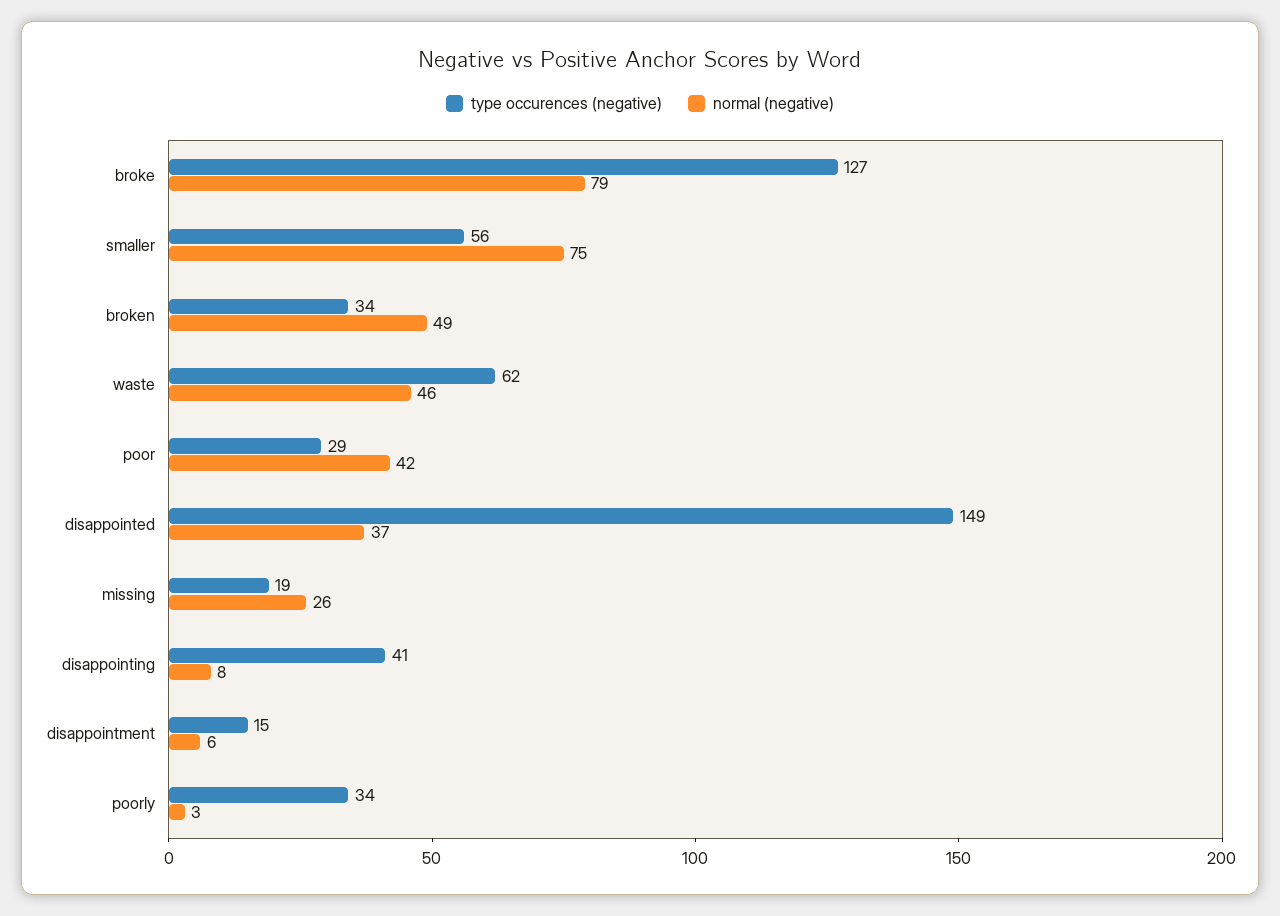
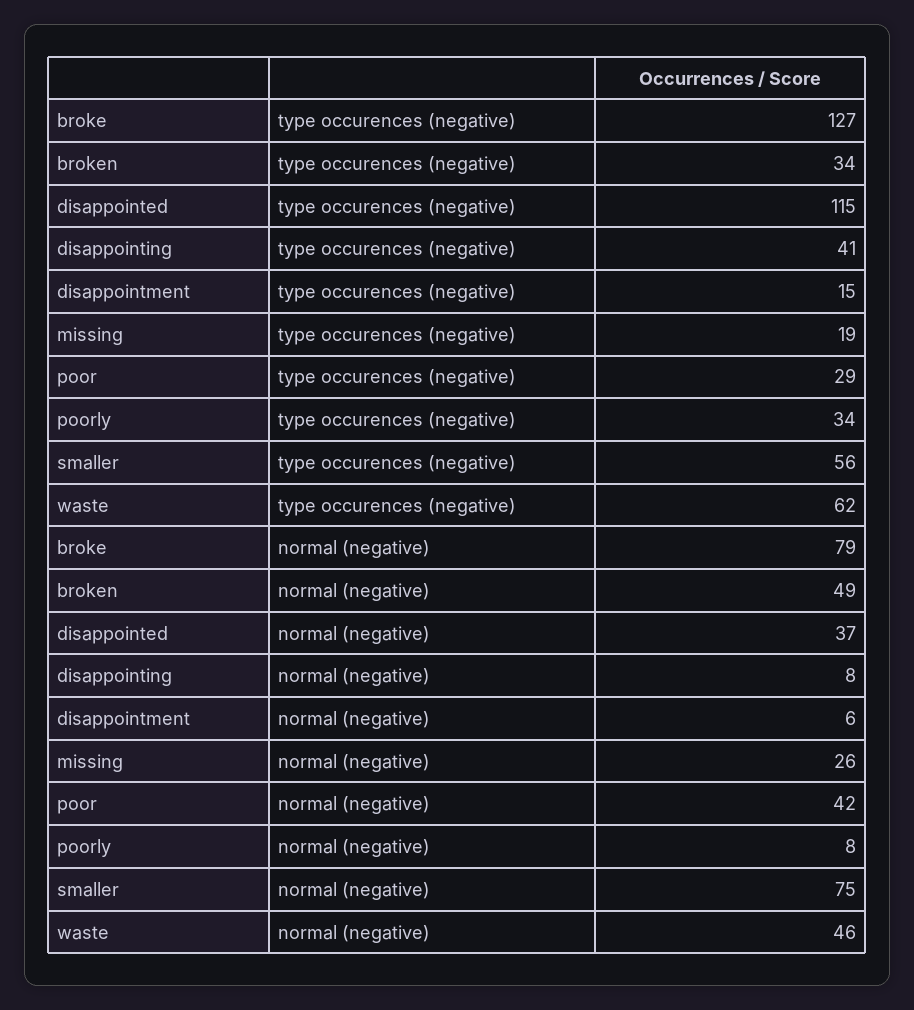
type occurences (negative), disappointed: 149 -> 115
normal (negative), poorly: 3 -> 8

